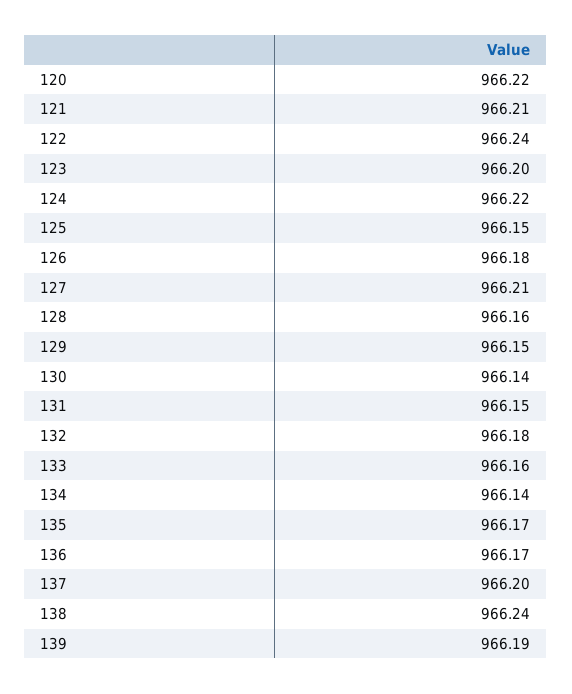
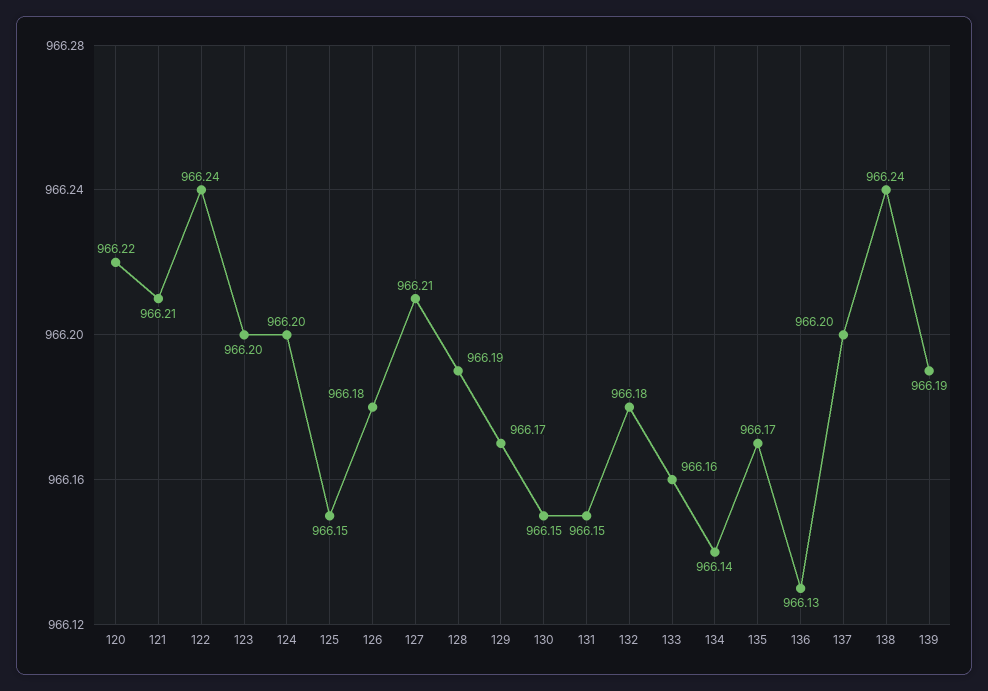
124: 966.22 -> 966.2
128: 966.16 -> 966.19
129: 966.15 -> 966.17
130: 966.14 -> 966.15
136: 966.17 -> 966.13

